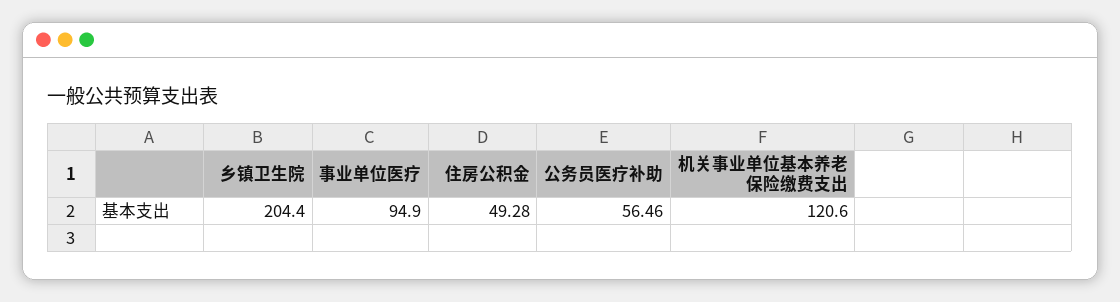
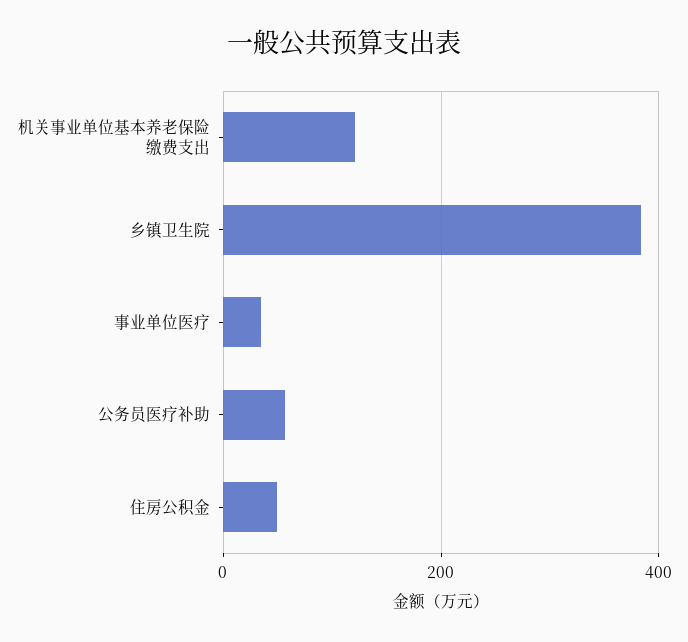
乡镇卫生院: 204.4 -> 380
事业单位医疗: 94.9 -> 40

